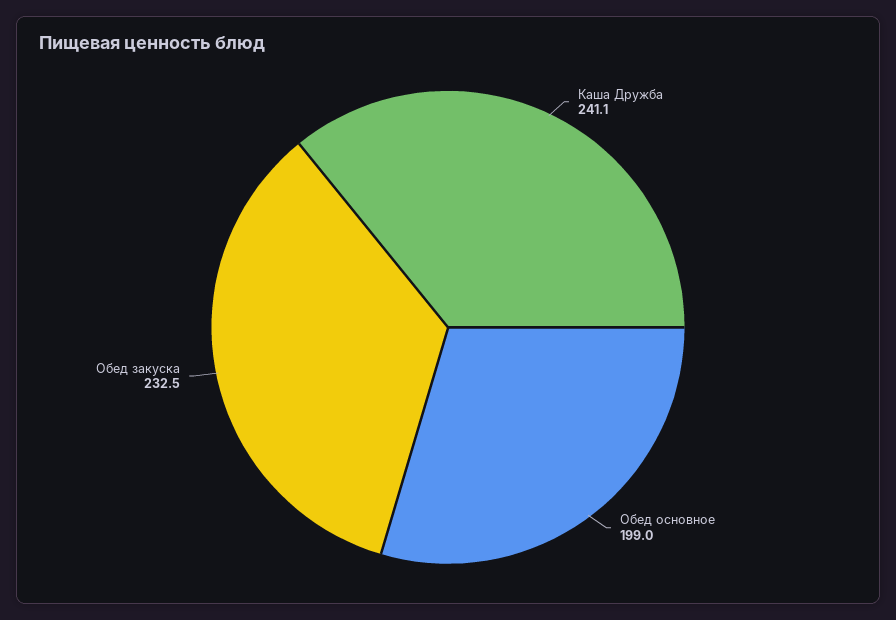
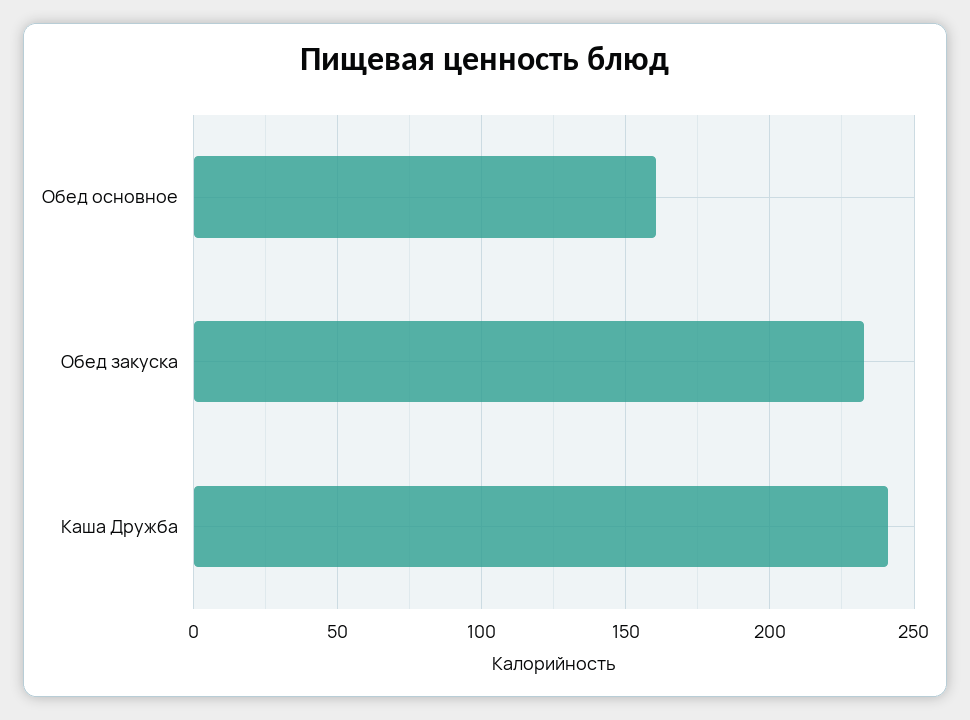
Обед основное: 199 -> 160

